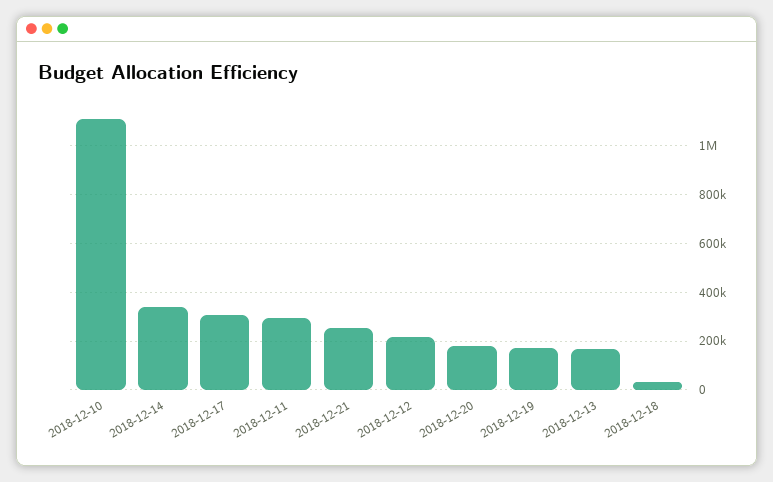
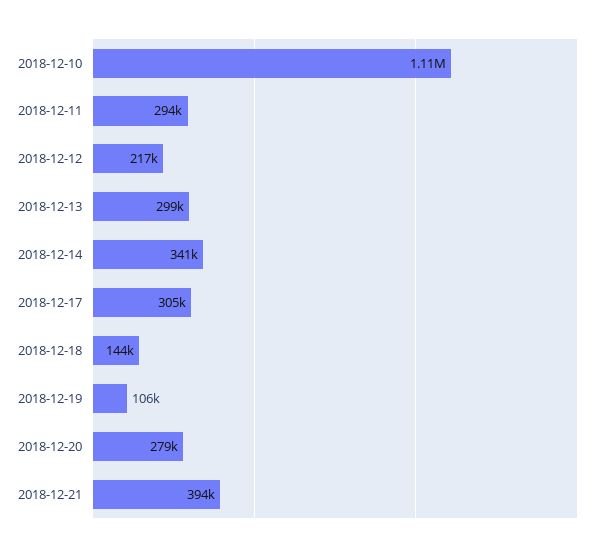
2018-12-21: 250000 -> 394000
2018-12-20: 175000 -> 279000
2018-12-19: 175000 -> 106000
2018-12-13: 175000 -> 299000
2018-12-18: 25000 -> 144000

